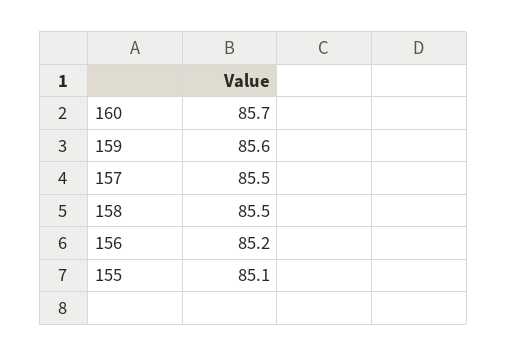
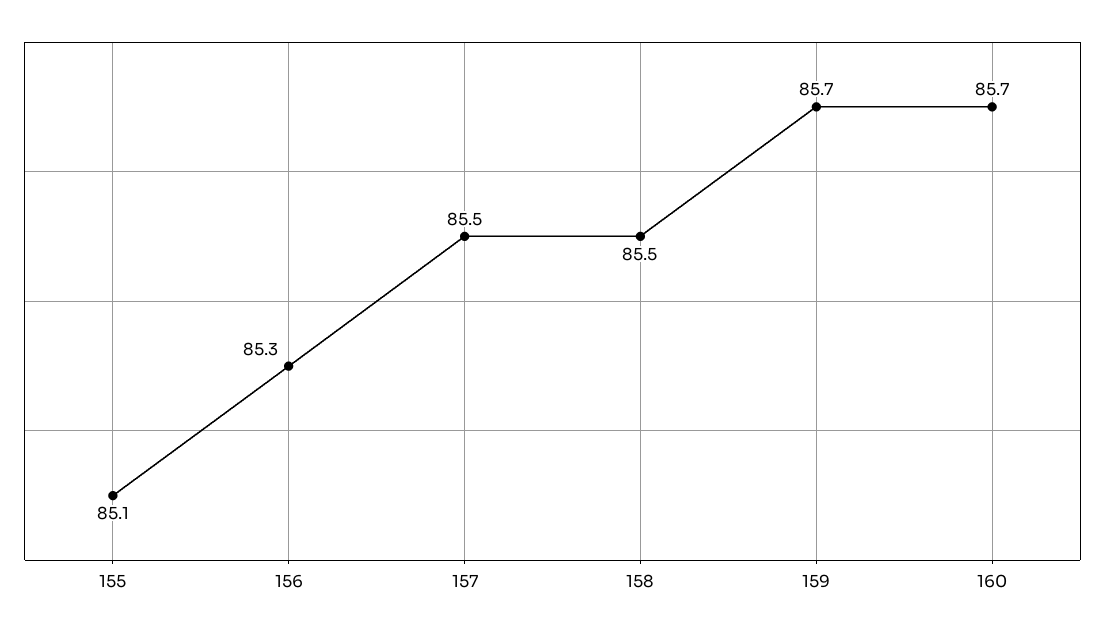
159: 85.6 -> 85.7
156: 85.2 -> 85.3

